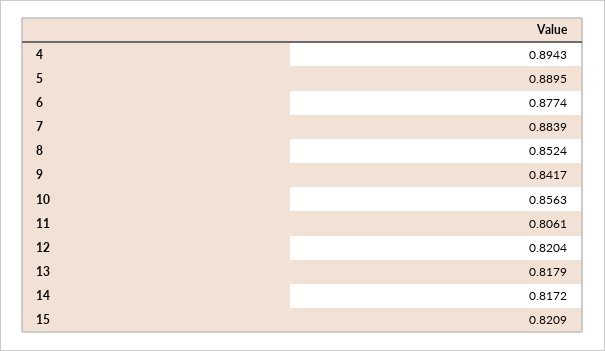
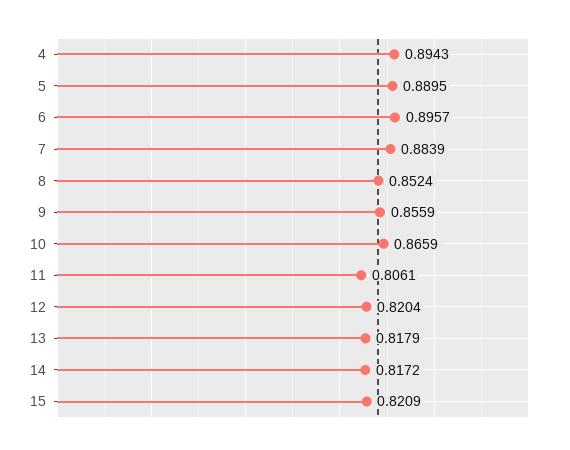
6: 0.8774 -> 0.8957
9: 0.8417 -> 0.8559
10: 0.8563 -> 0.8659

